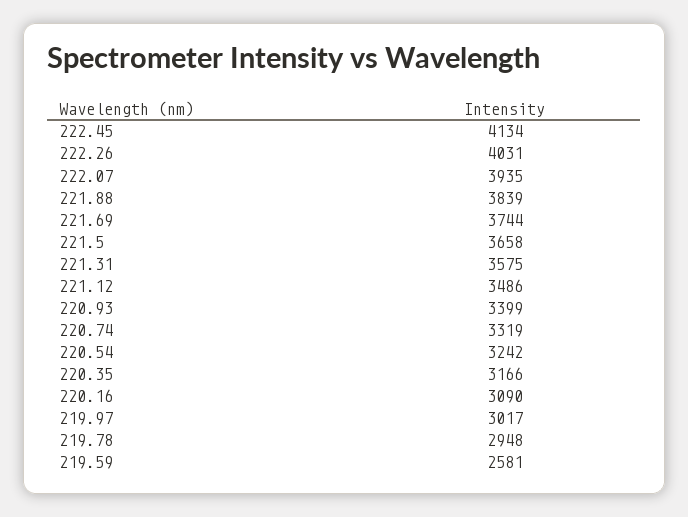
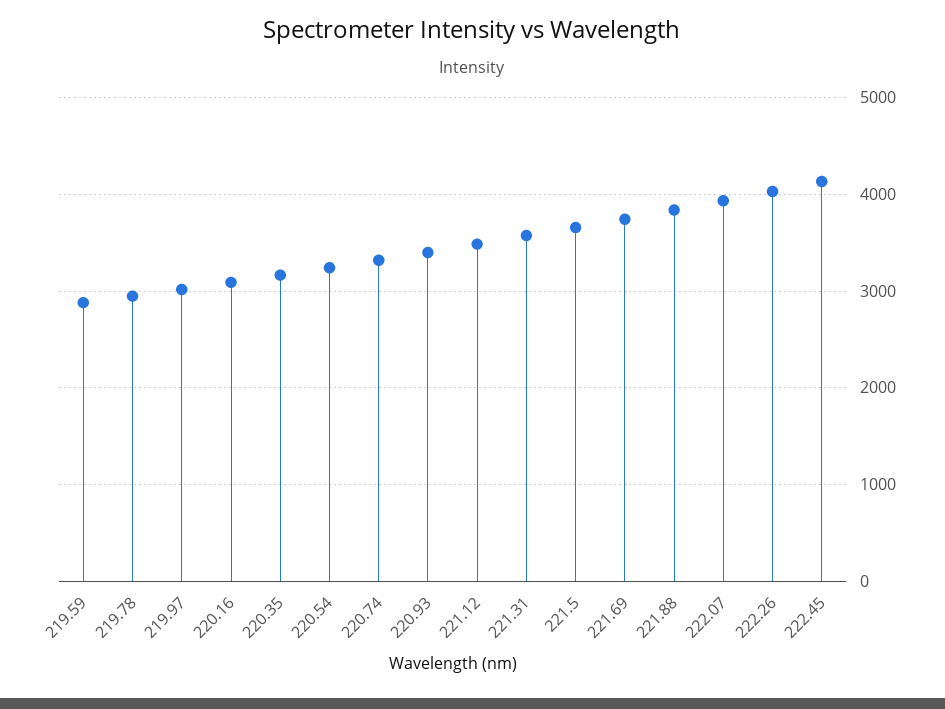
219.59: 2581 -> 2900

